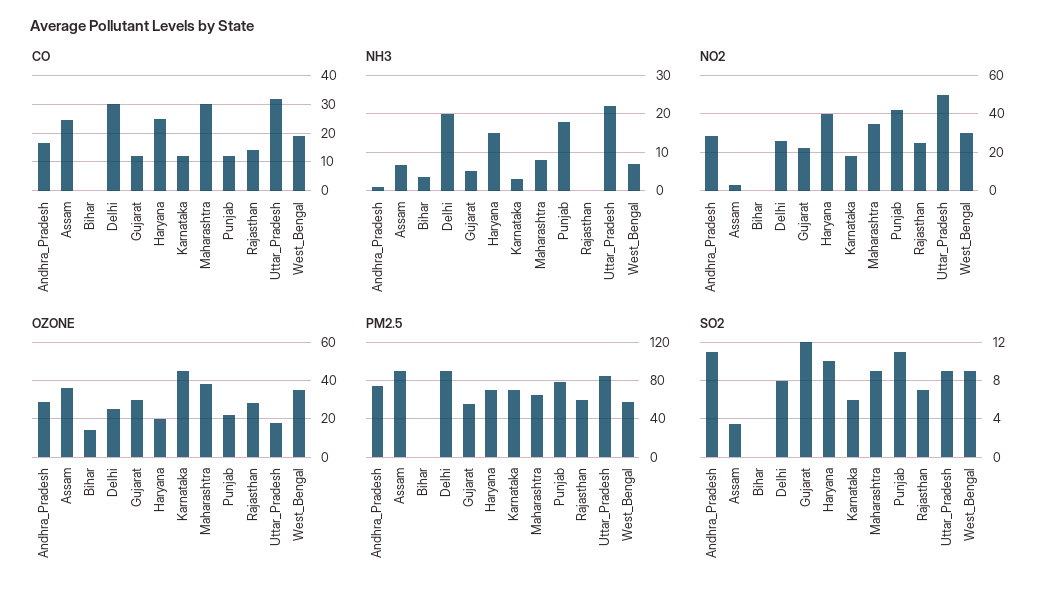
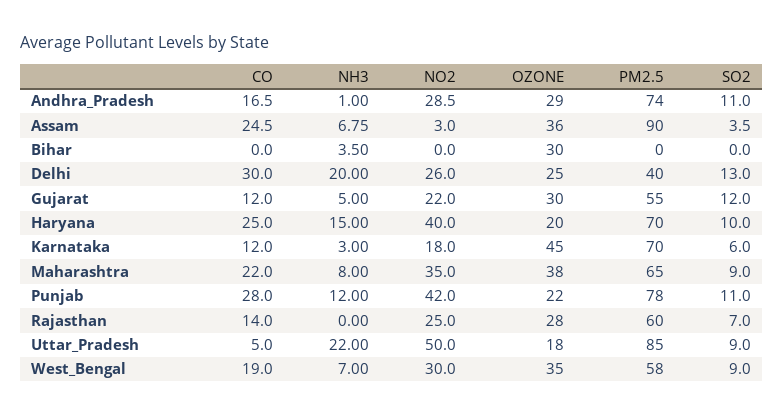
CO, Maharashtra: 30 -> 22
CO, Punjab: 12.5 -> 28
CO, Uttar_Pradesh: 32.5 -> 5
NH3, Punjab: 18 -> 12
OZONE, Bihar: 15 -> 30
PM2.5, Delhi: 90 -> 40
SO2, Delhi: 8 -> 13

